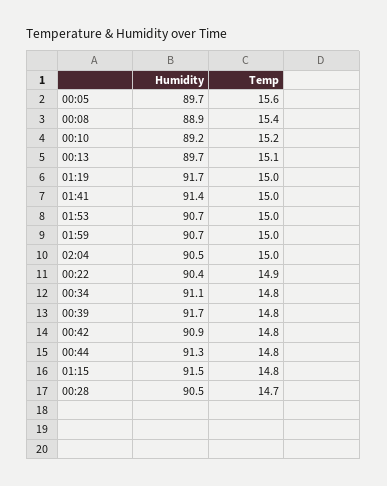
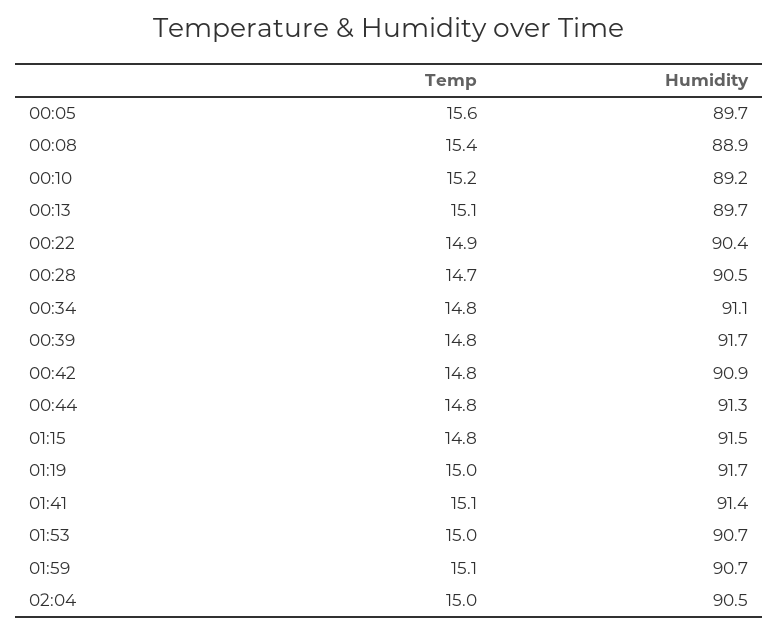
Temp, 01:41: 15 -> 15.1
Temp, 01:59: 15 -> 15.1

